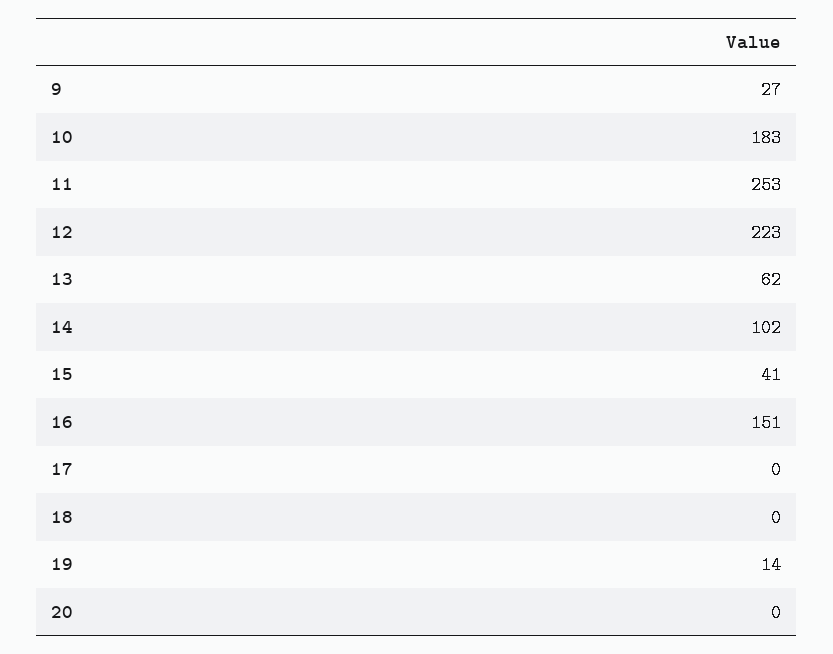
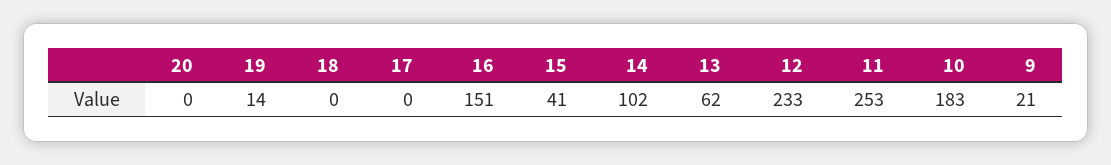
9: 27 -> 21
12: 223 -> 233

